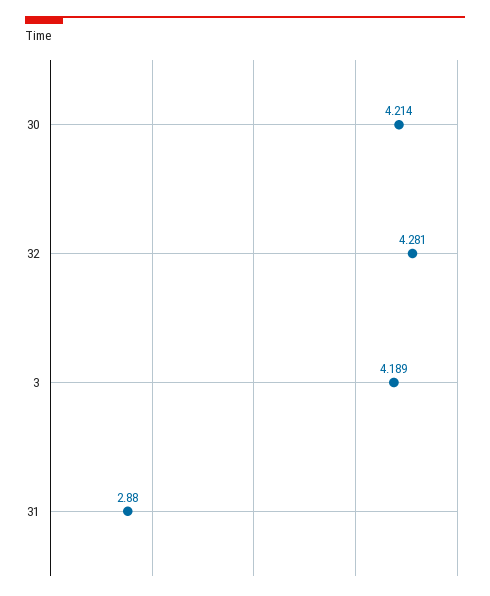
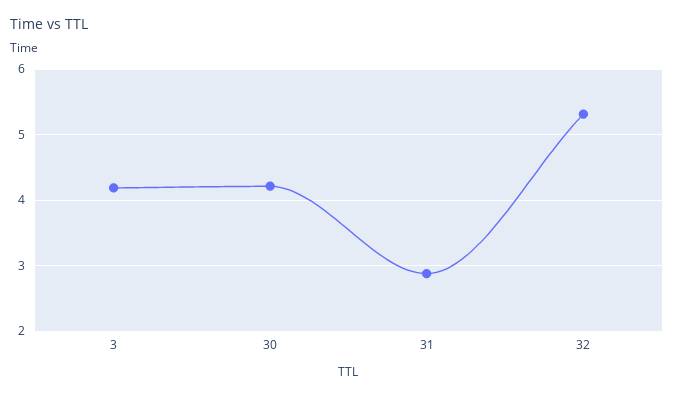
32: 4.281 -> 5.3

